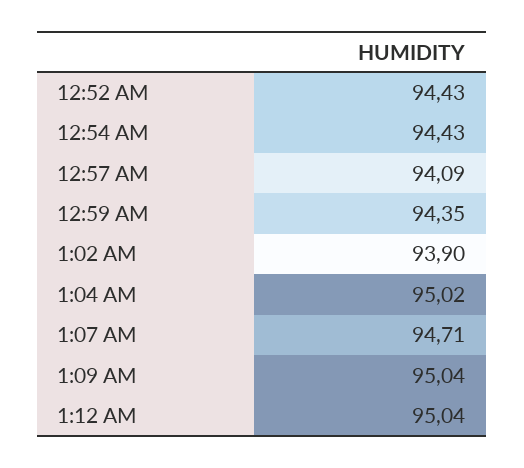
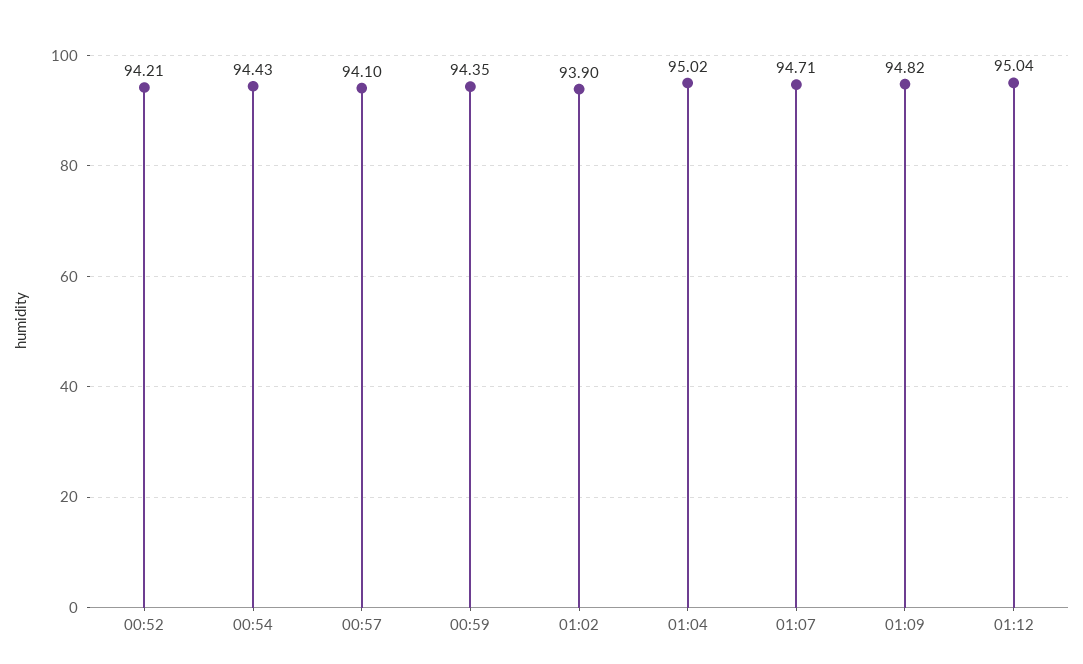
12:52 AM: 94.43 -> 94.21
12:57 AM: 94.09 -> 94.1
1:09 AM: 95.04 -> 94.82

